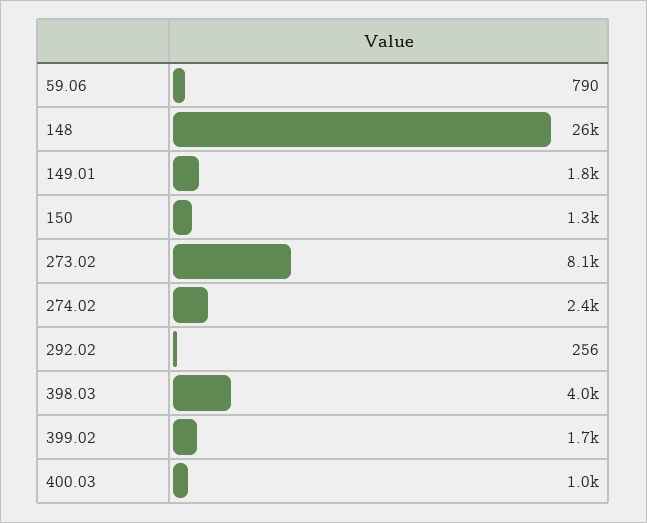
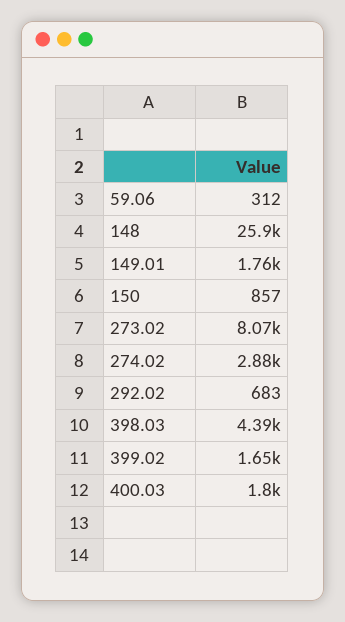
59.06: 790 -> 312
150: 1300 -> 857
274.02: 2400 -> 2880
292.02: 256 -> 683
398.03: 4000 -> 4390
400.03: 1000 -> 1800

